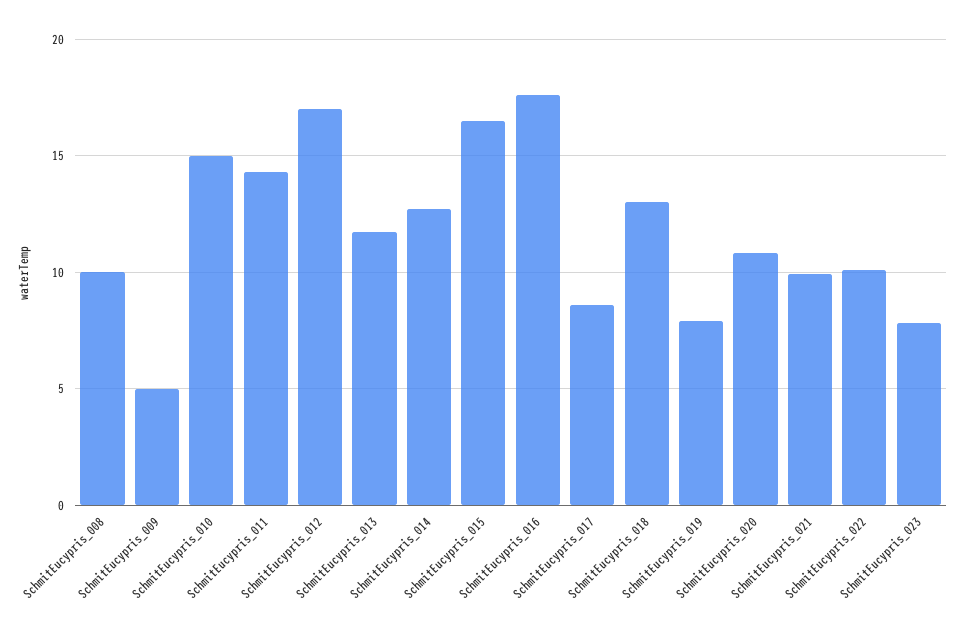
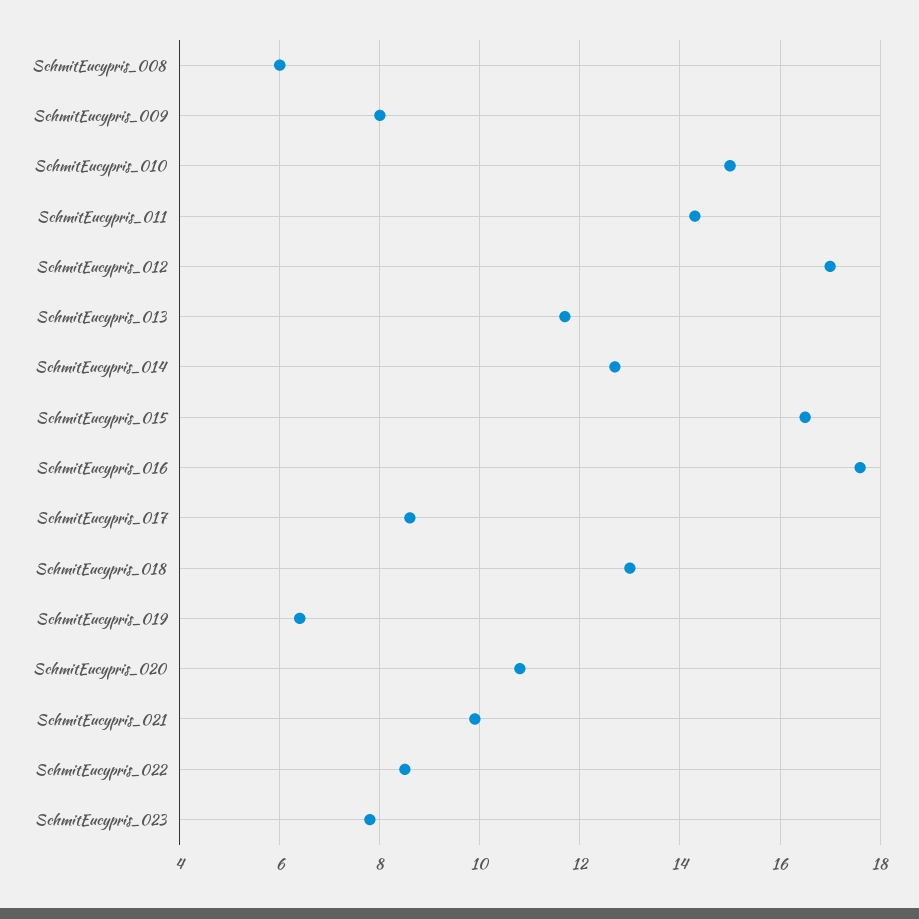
SchmitEucypris_008: 10 -> 6
SchmitEucypris_009: 5 -> 8
SchmitEucypris_019: 8 -> 6.5
SchmitEucypris_022: 10 -> 8.5

